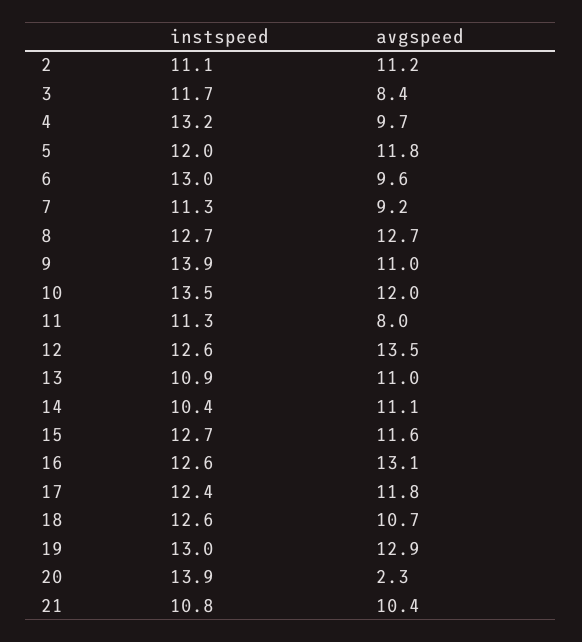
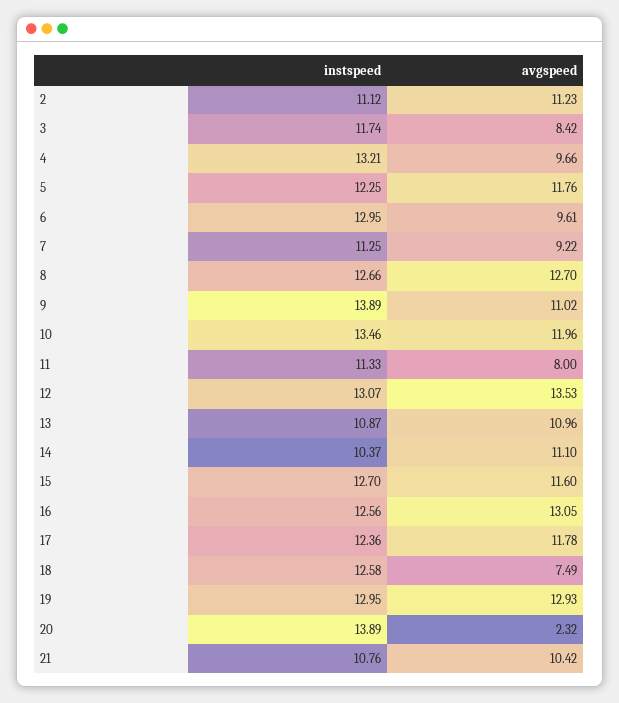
instspeed, 5: 12 -> 12.25
instspeed, 12: 12.6 -> 13.07
avgspeed, 18: 10.7 -> 7.49

